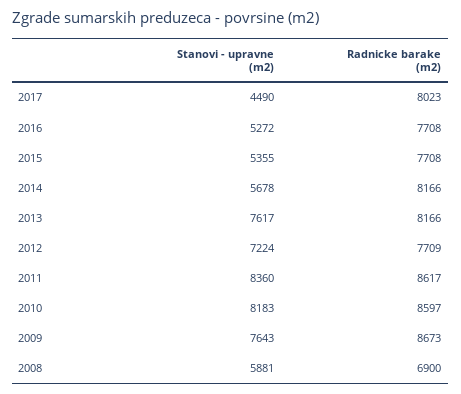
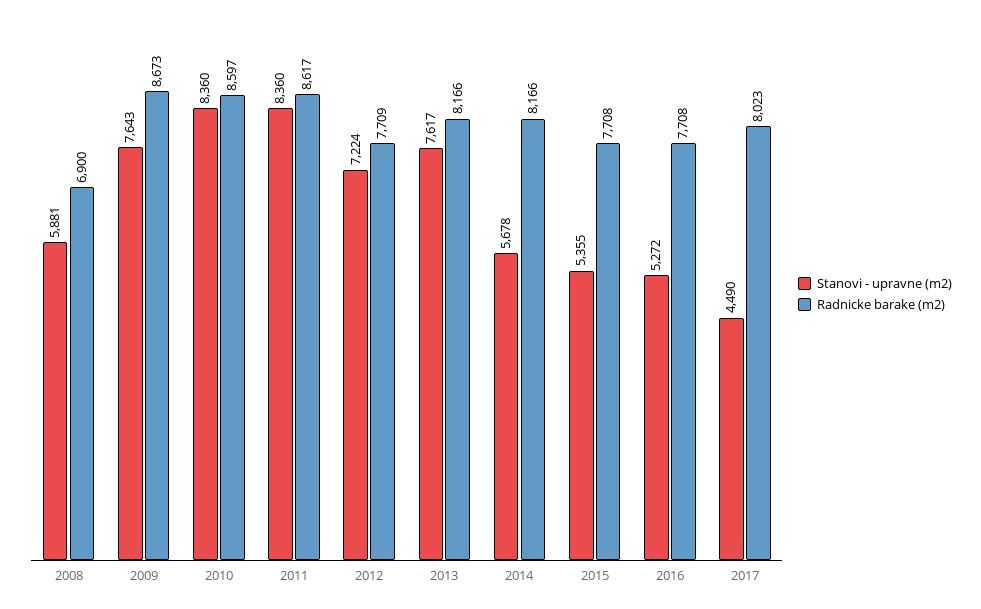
Stanovi - upravne (m2), 2010: 8183 -> 8360

